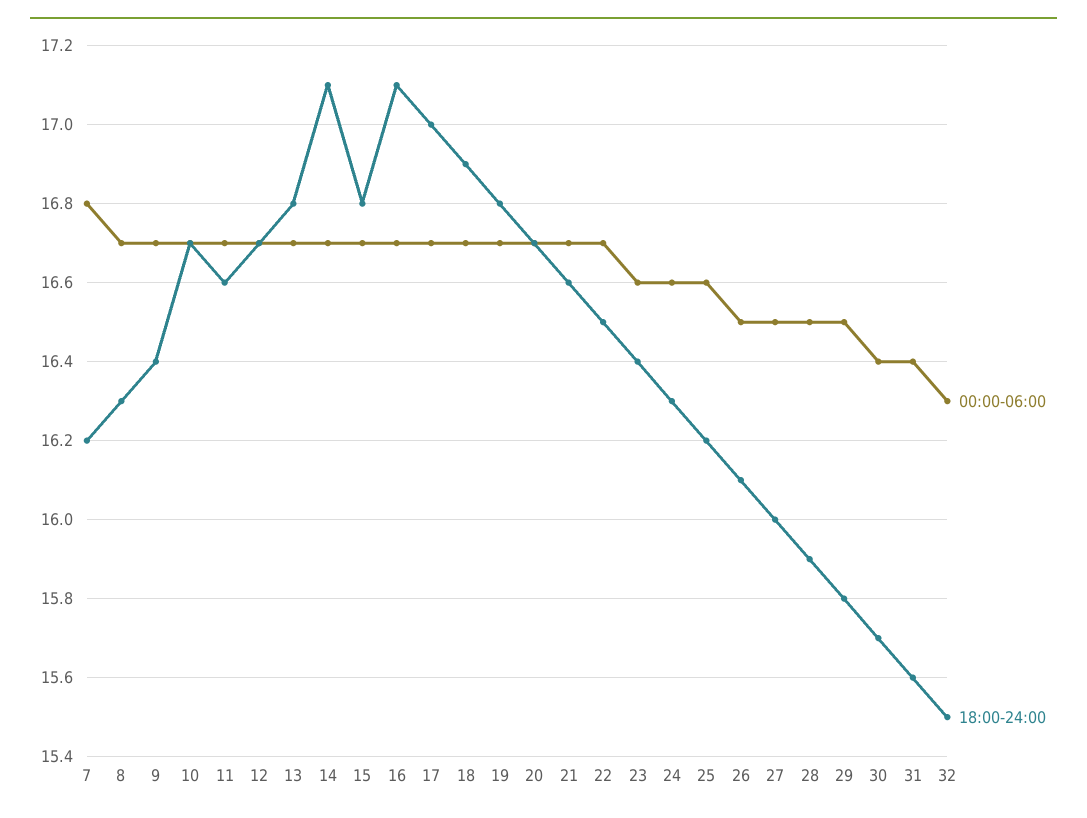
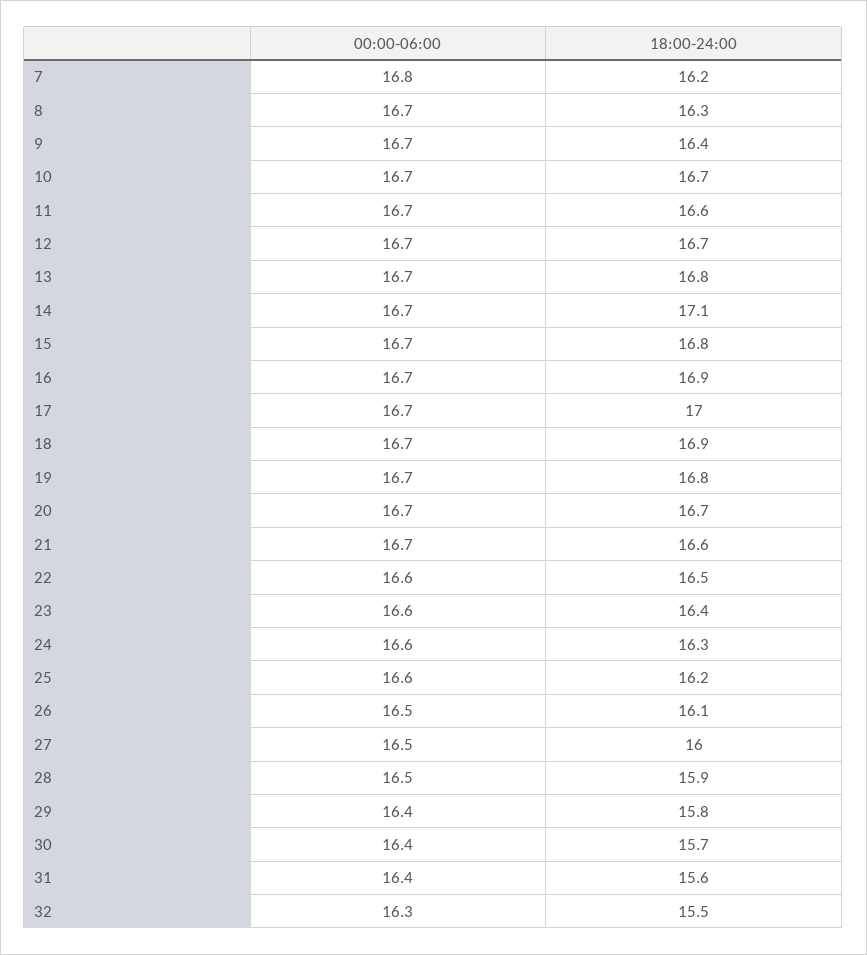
18:00-24:00, 16: 17.1 -> 16.9
00:00-06:00, 22: 16.7 -> 16.6
00:00-06:00, 29: 16.5 -> 16.4

